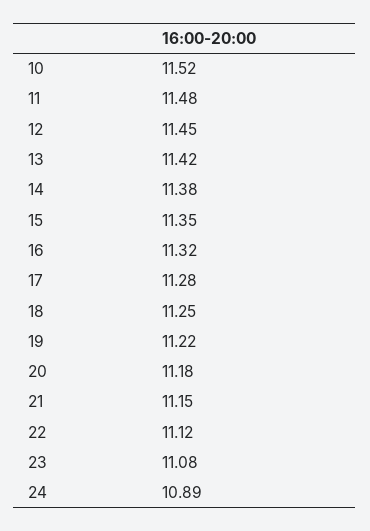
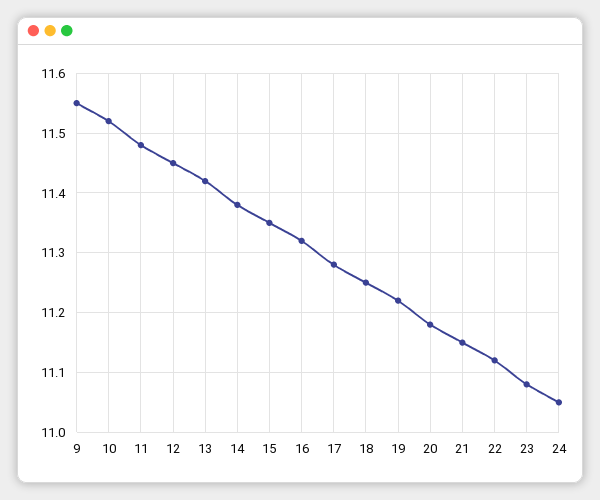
24: 10.89 -> 11.05
9: none -> 11.55

